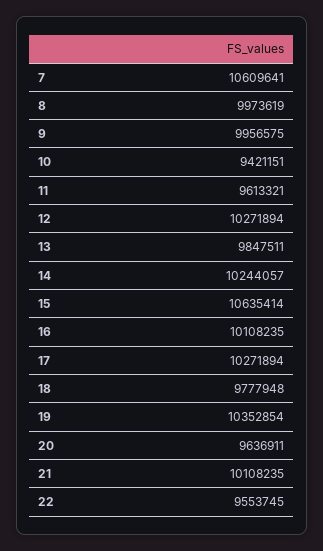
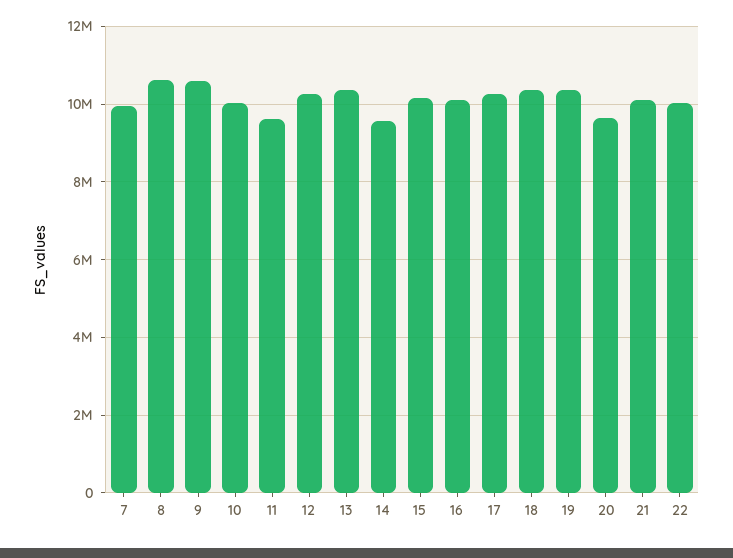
7: 10609641 -> 10000000
8: 9973619 -> 10600000
9: 9956575 -> 10600000
10: 9421151 -> 10000000
13: 9847511 -> 10400000
14: 10244057 -> 9600000
15: 10635414 -> 10200000
18: 9777948 -> 10400000
22: 9553745 -> 10000000

